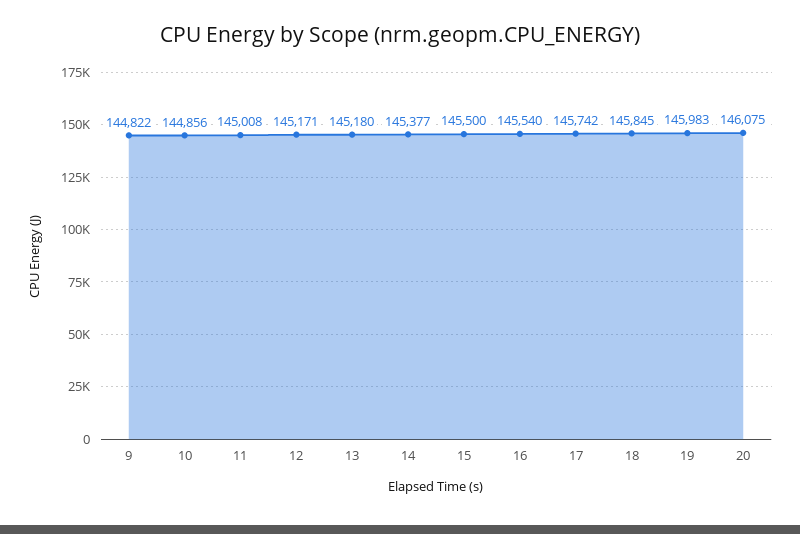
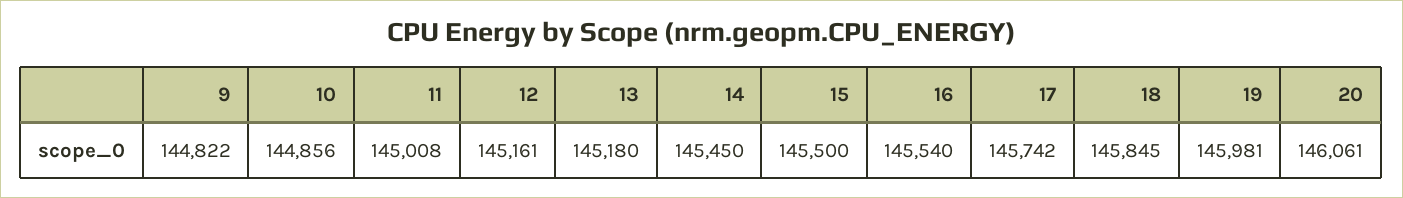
12: 145171 -> 145161
14: 145377 -> 145450
19: 145983 -> 145981
20: 146075 -> 146061

